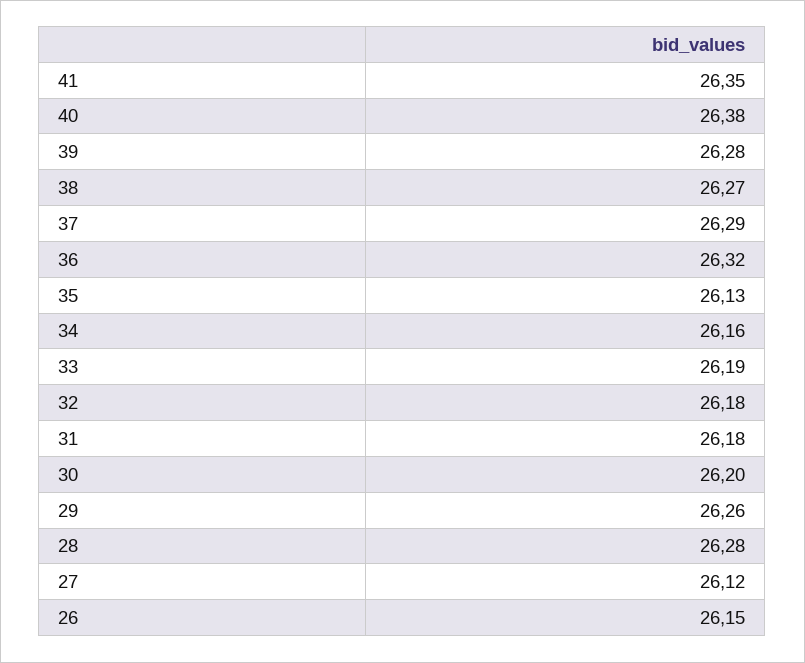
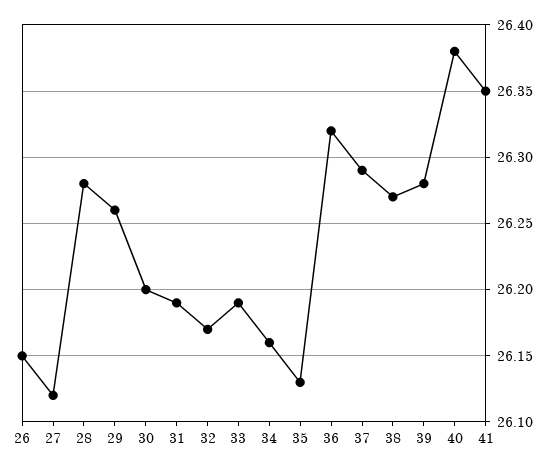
32: 26.18 -> 26.17
31: 26.18 -> 26.19

